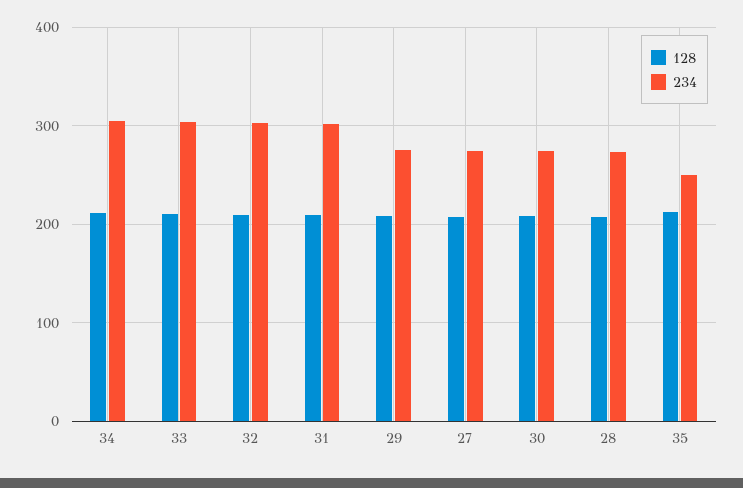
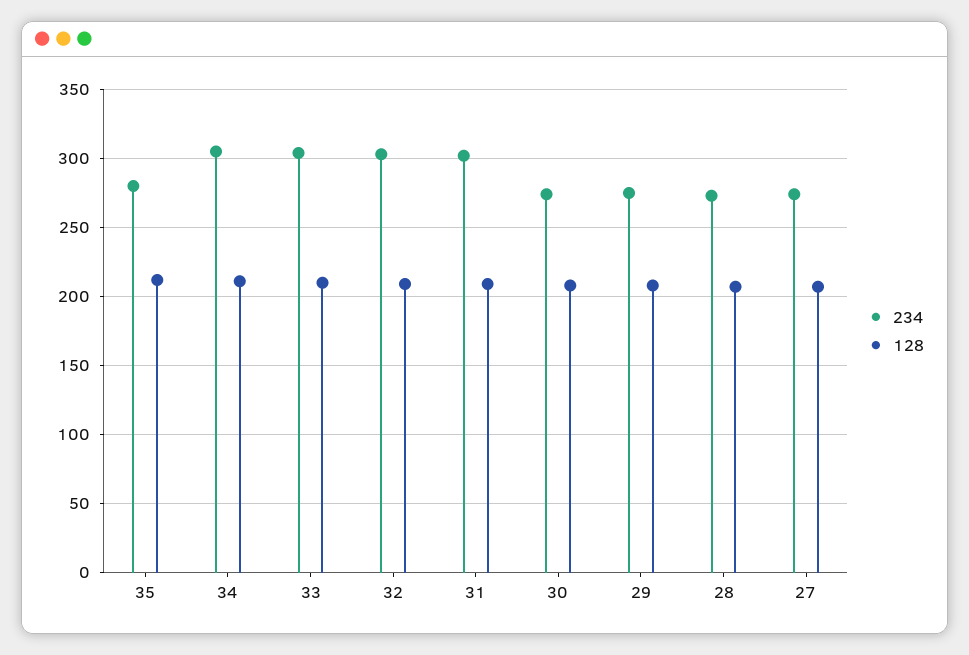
234, 35: 250 -> 280

